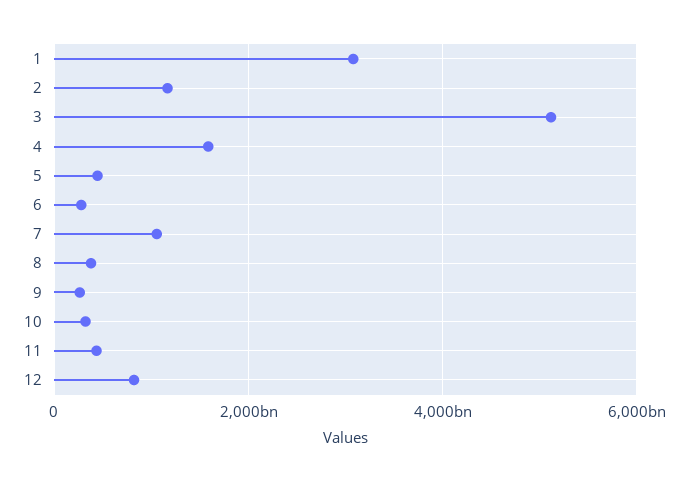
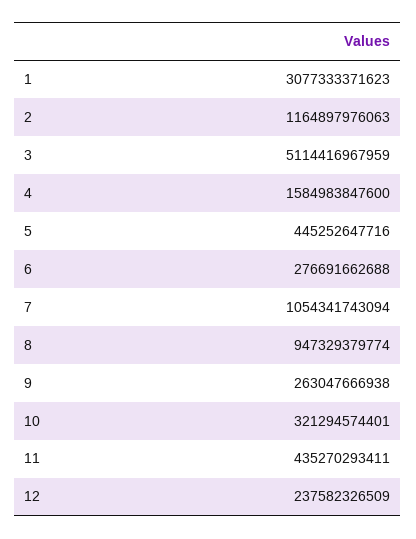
8: 400000000000 -> 947329379774
12: 800000000000 -> 237582326509

